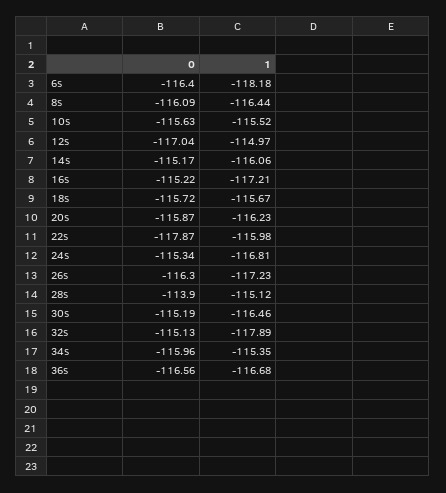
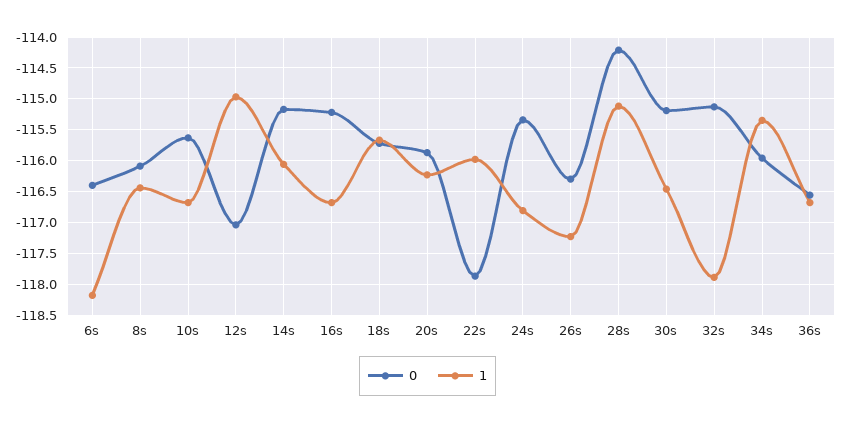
1, 10s: -115.52 -> -116.7
1, 16s: -117.21 -> -116.7
0, 28s: -113.9 -> -114.2

